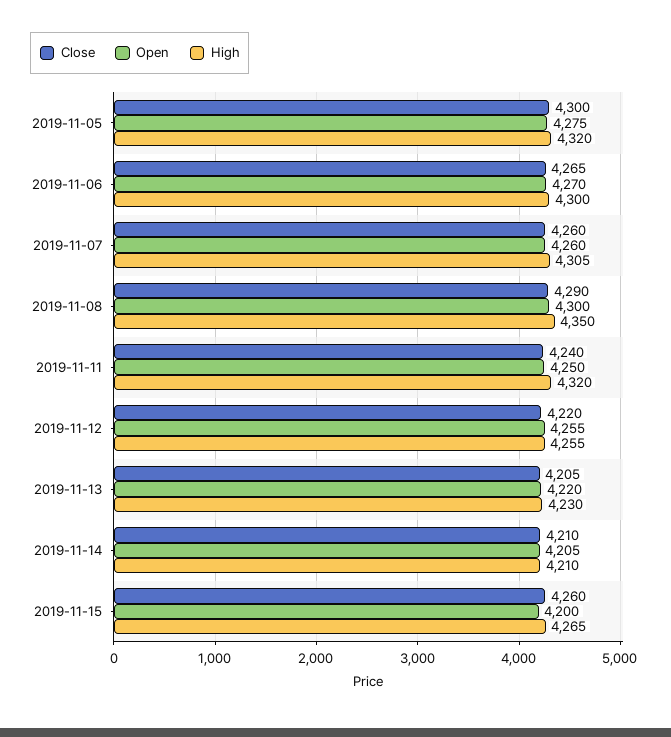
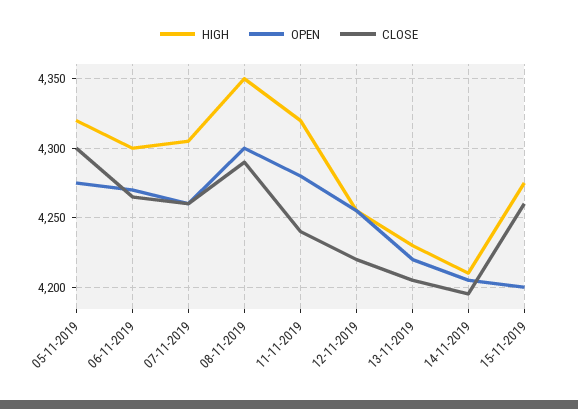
Open, 2019-11-11: 4250 -> 4280
Close, 2019-11-14: 4210 -> 4195
High, 2019-11-15: 4265 -> 4275

